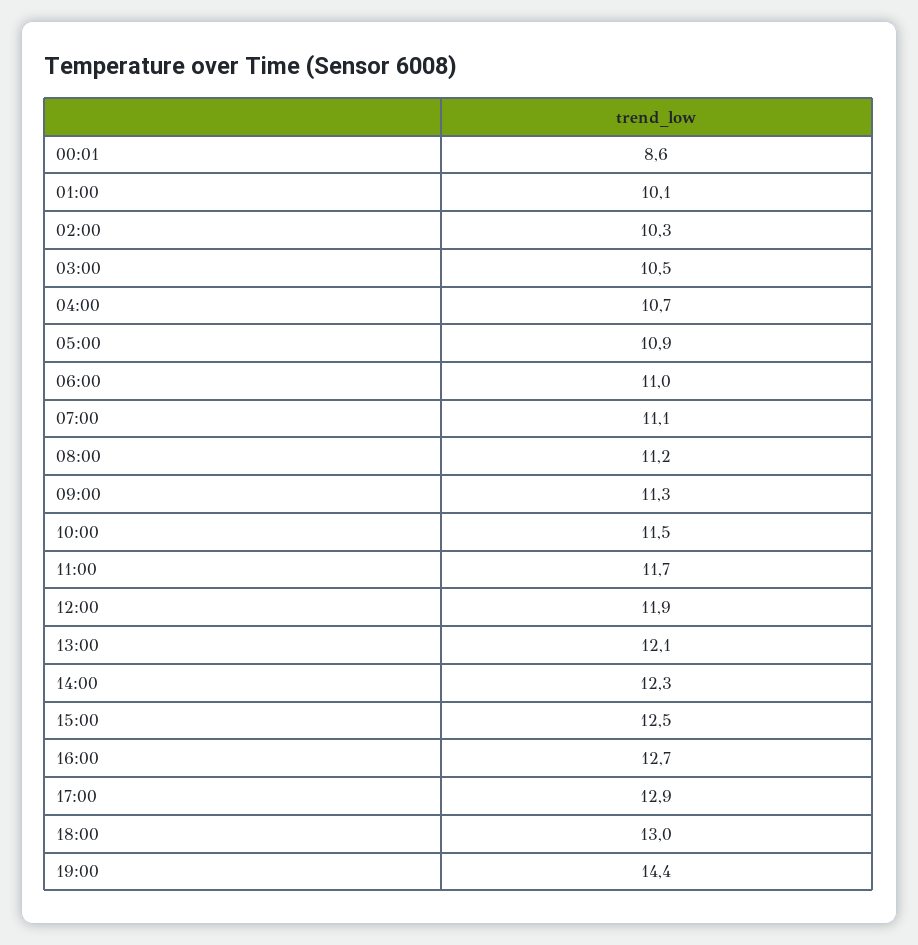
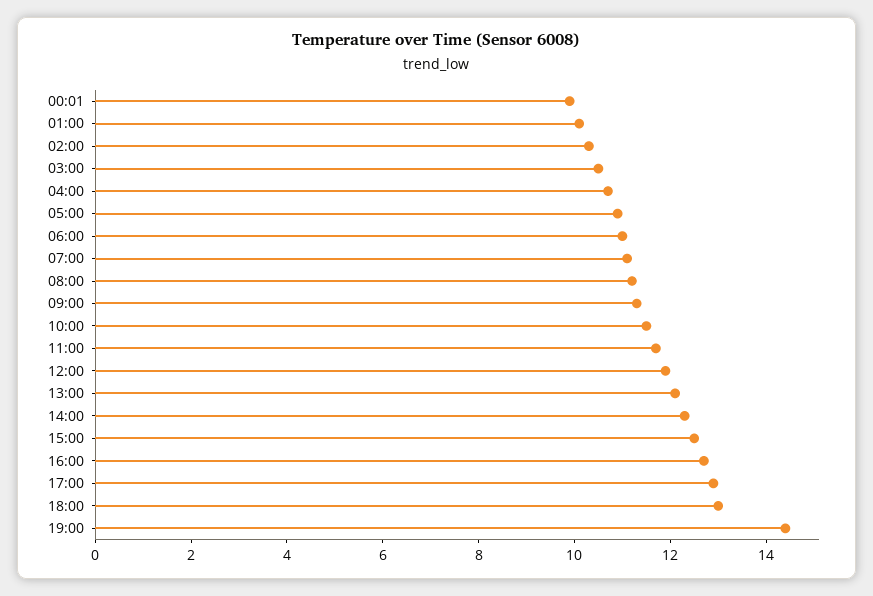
00:01: 8.6 -> 10

